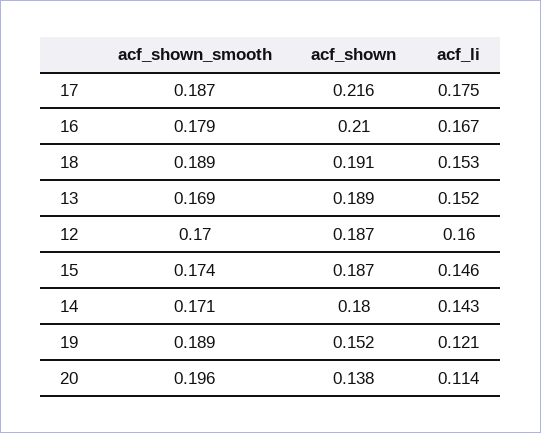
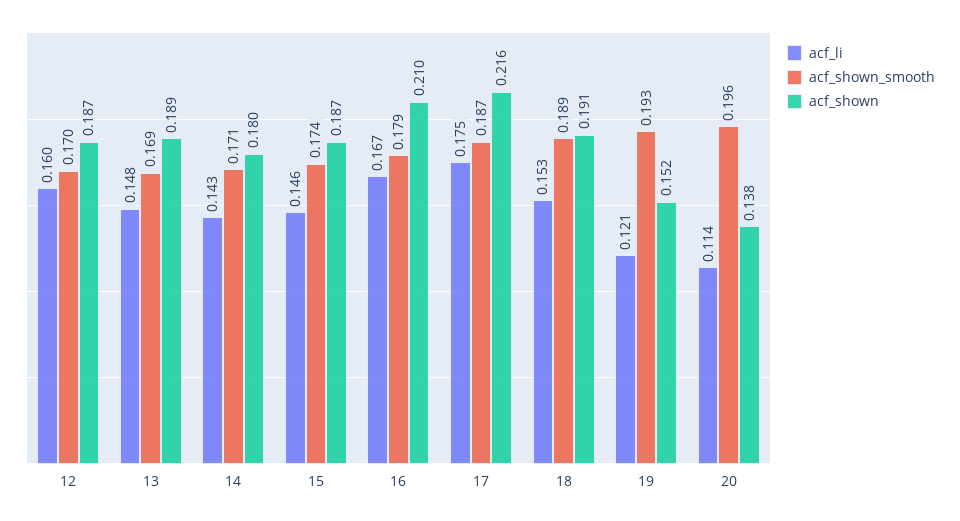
acf_li, 13: 0.152 -> 0.148
acf_shown_smooth, 19: 0.189 -> 0.193

